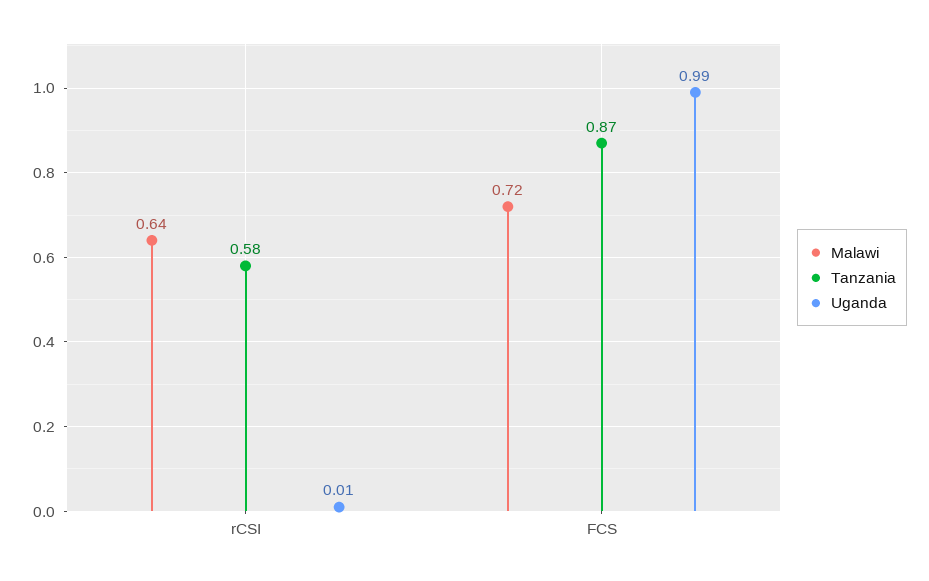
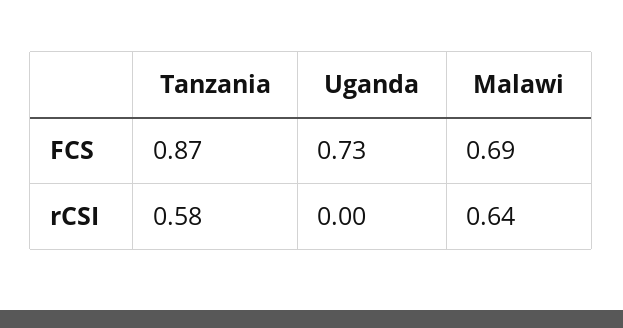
Uganda, rCSI: 0.01 -> 0
Malawi, FCS: 0.72 -> 0.69
Uganda, FCS: 0.99 -> 0.73

